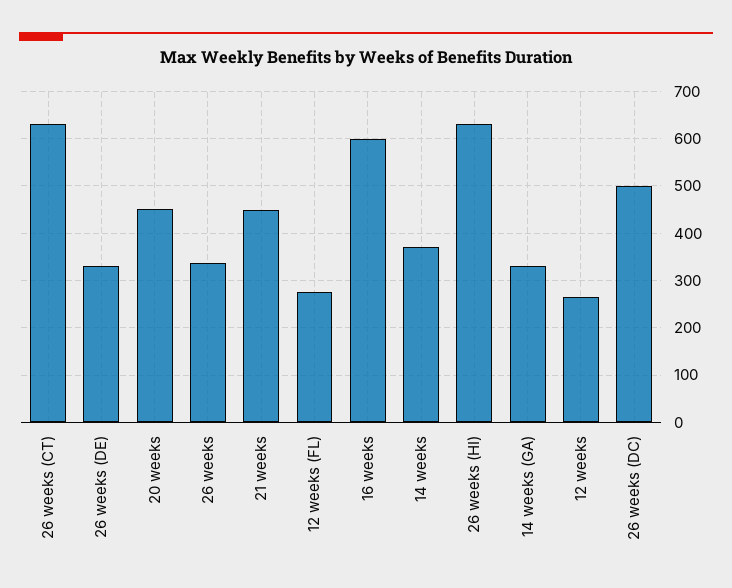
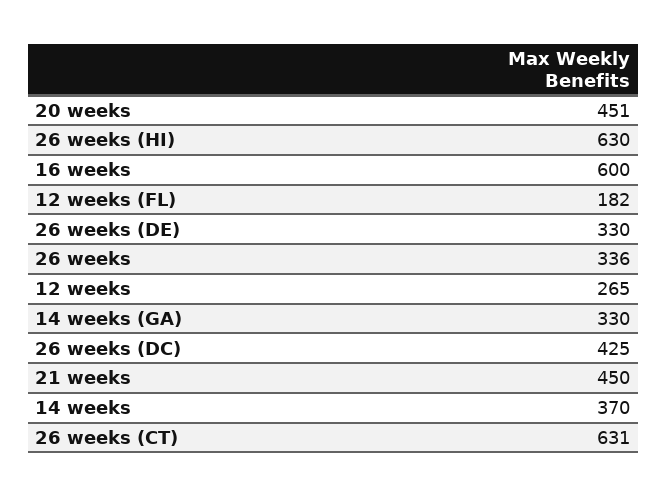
12 weeks (FL): 280 -> 182
26 weeks (DC): 500 -> 425

